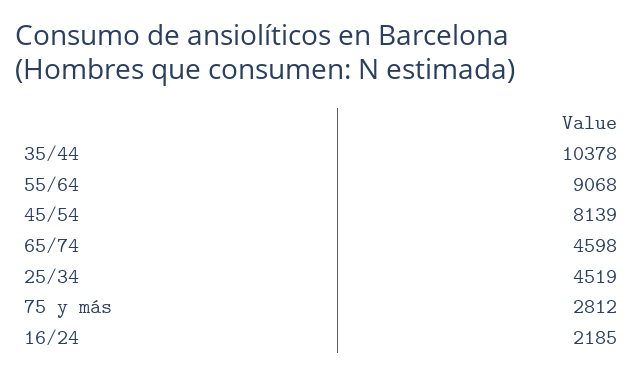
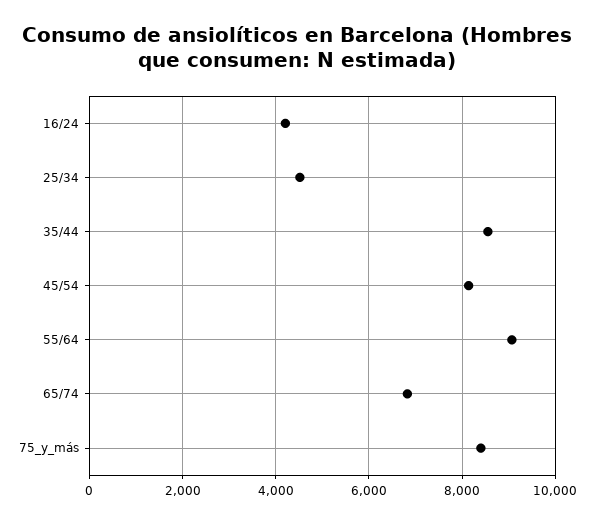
35/44: 10378 -> 8600
65/74: 4598 -> 6800
75 y más: 2812 -> 8400
16/24: 2185 -> 4200

